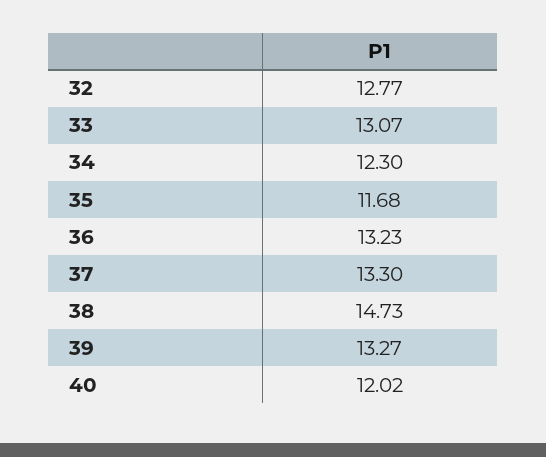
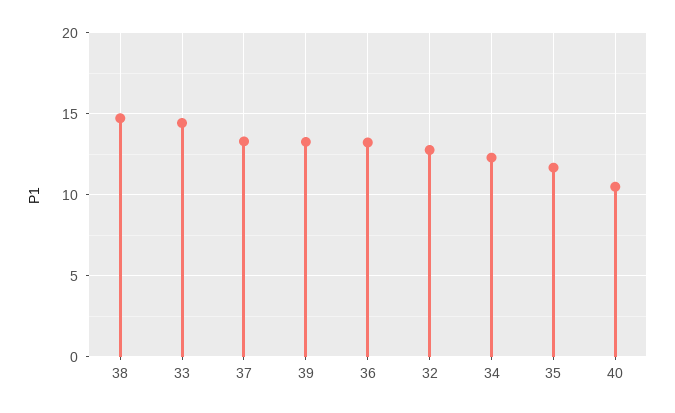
33: 13.07 -> 14.5
40: 12.02 -> 10.5

